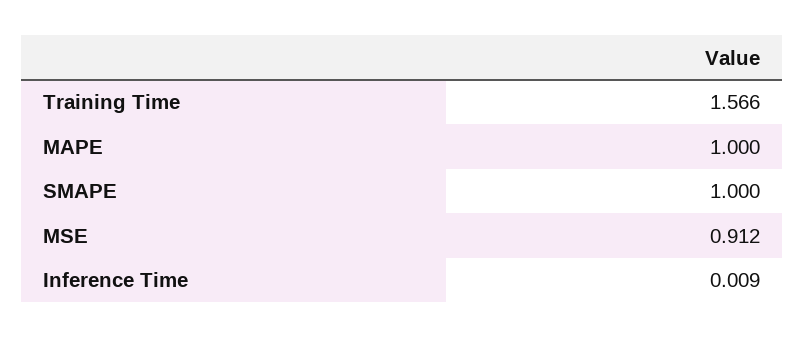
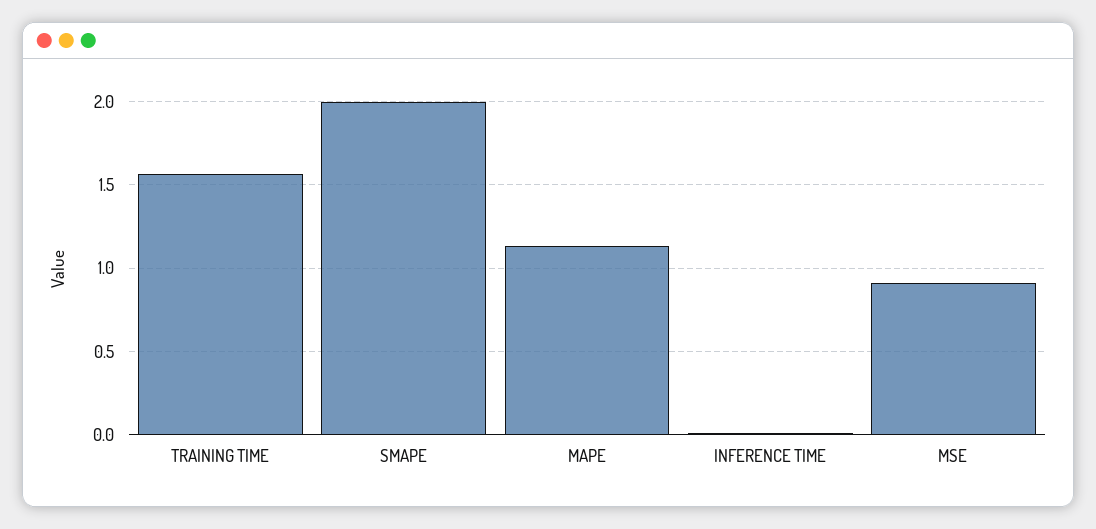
MAPE: 1 -> 1.15
SMAPE: 1 -> 2

